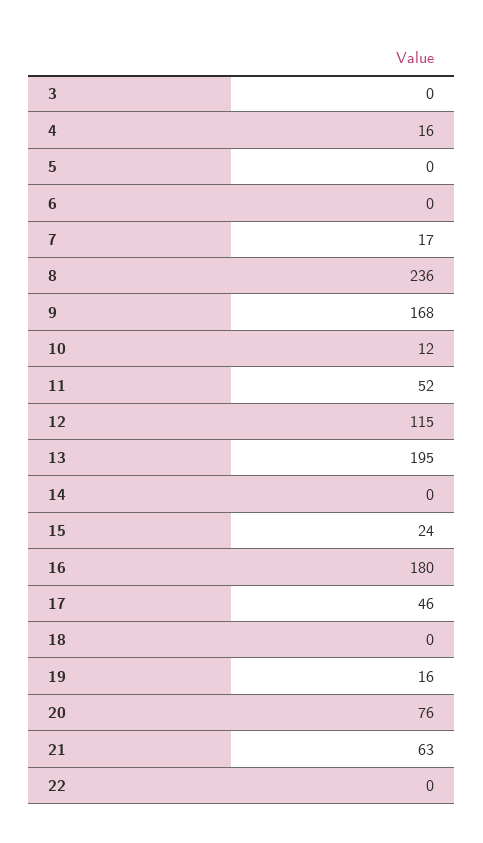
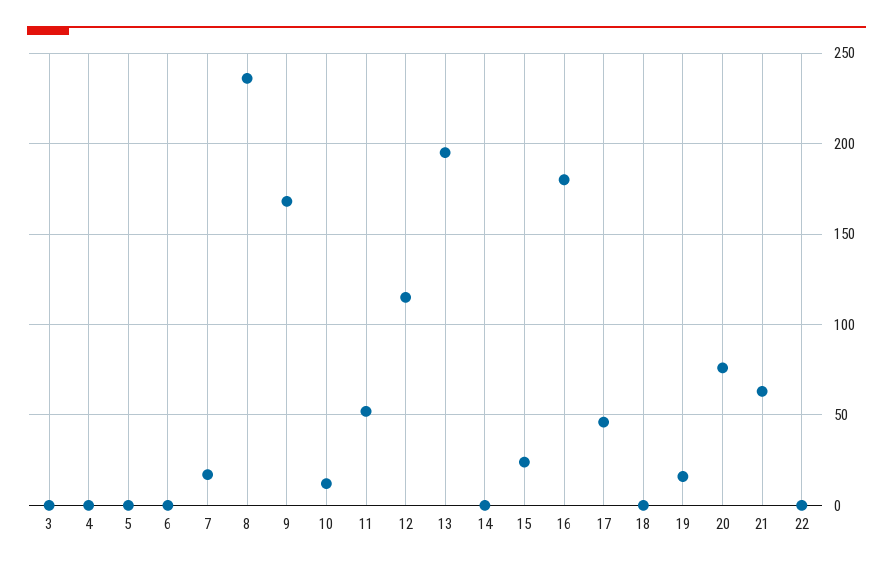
4: 16 -> 0

